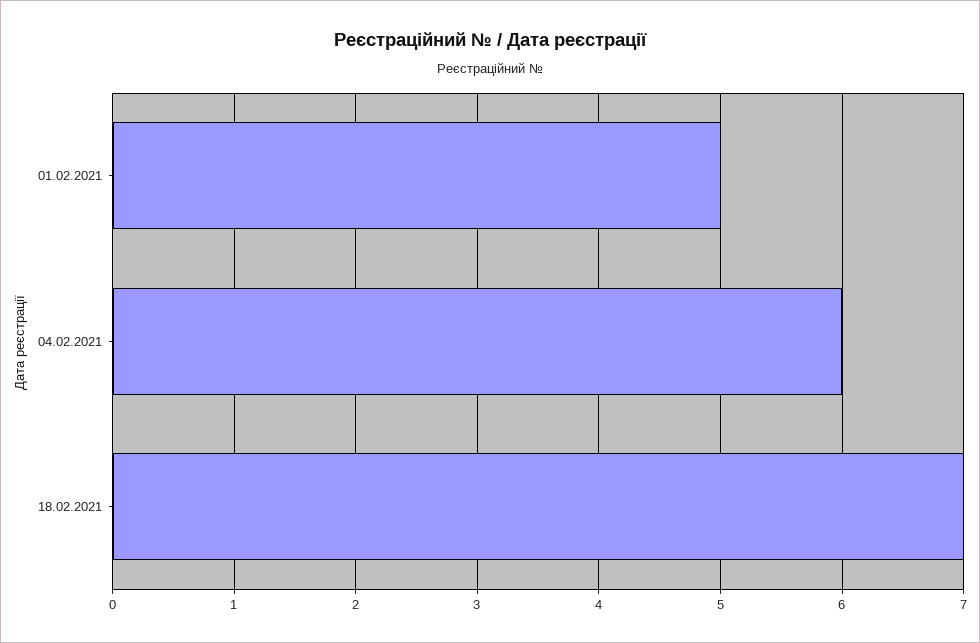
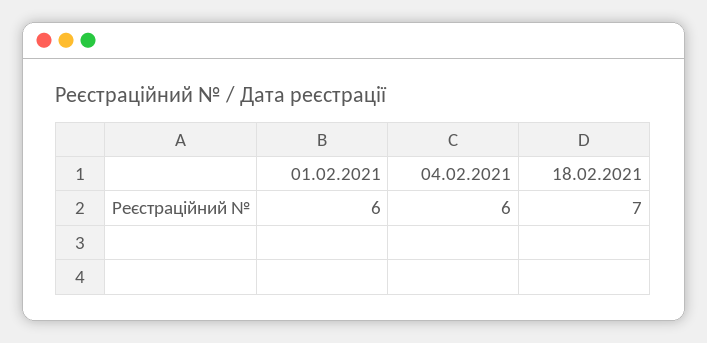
01.02.2021: 5 -> 6

